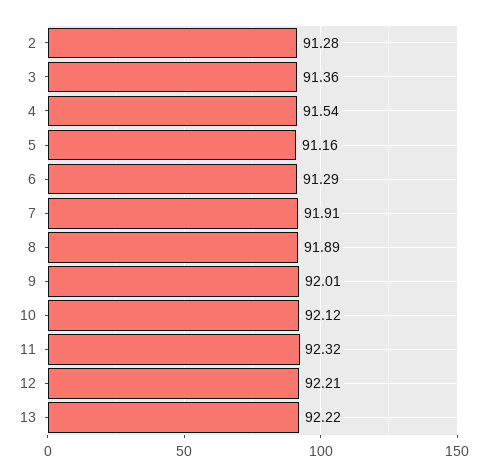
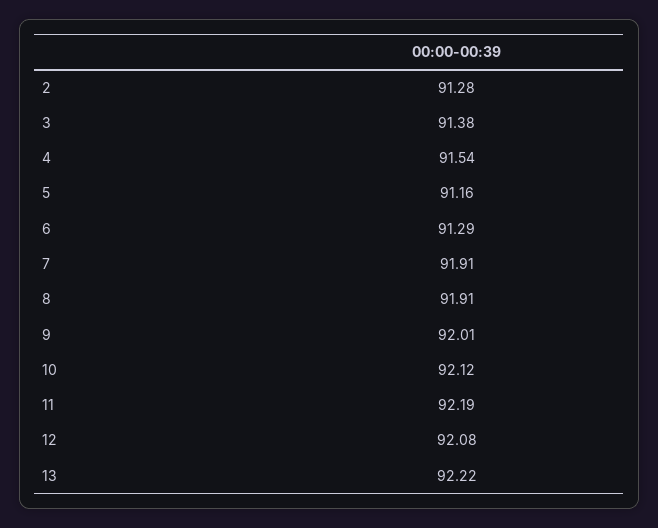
3: 91.36 -> 91.38
8: 91.89 -> 91.91
11: 92.32 -> 92.19
12: 92.21 -> 92.08

